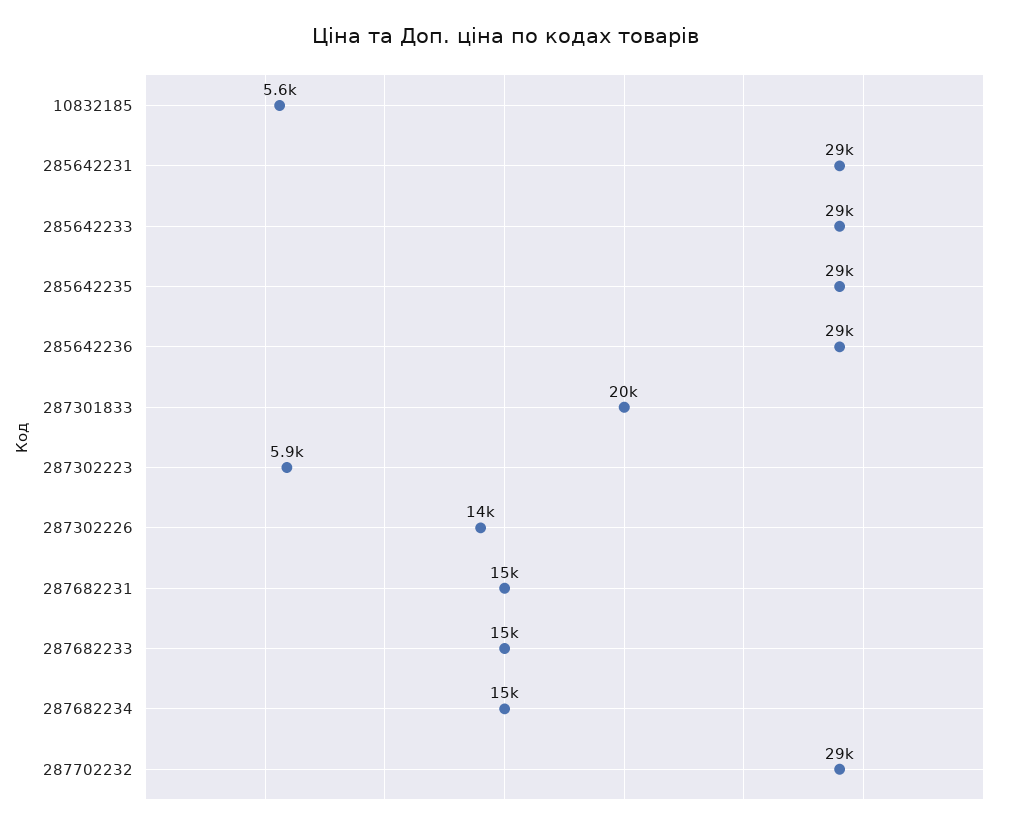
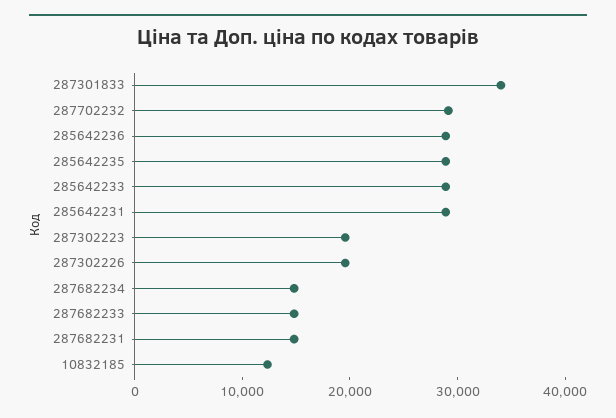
10832185: 5600 -> 12000
287301833: 20000 -> 34000
287302223: 5900 -> 20000
287302226: 14000 -> 20000

